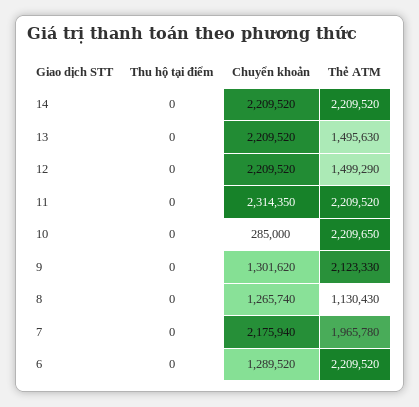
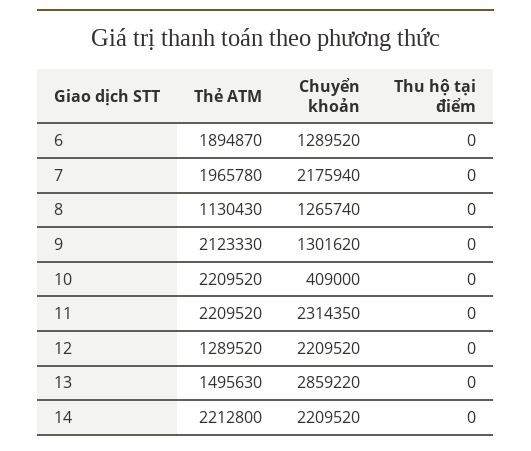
Thẻ ATM, 14: 2209520 -> 2212800
Chuyển khoản, 13: 2209520 -> 2859220
Thẻ ATM, 12: 1499290 -> 1289520
Chuyển khoản, 10: 285000 -> 409000
Thẻ ATM, 10: 2209650 -> 2209520
Thẻ ATM, 6: 2209520 -> 1894870

